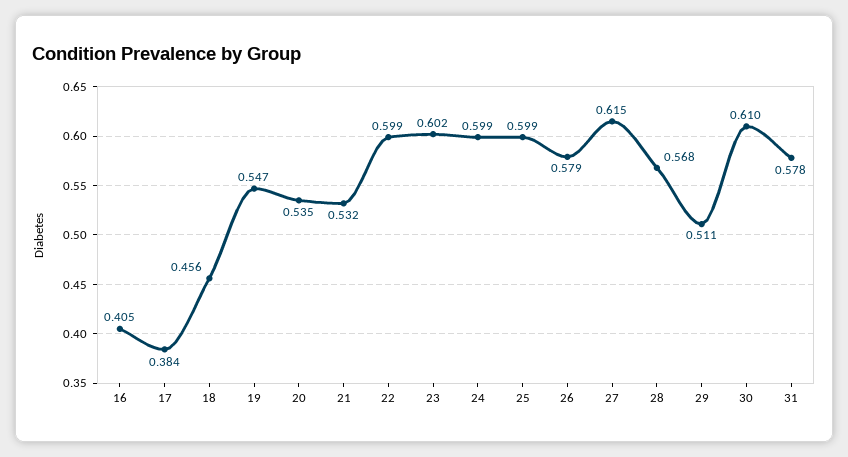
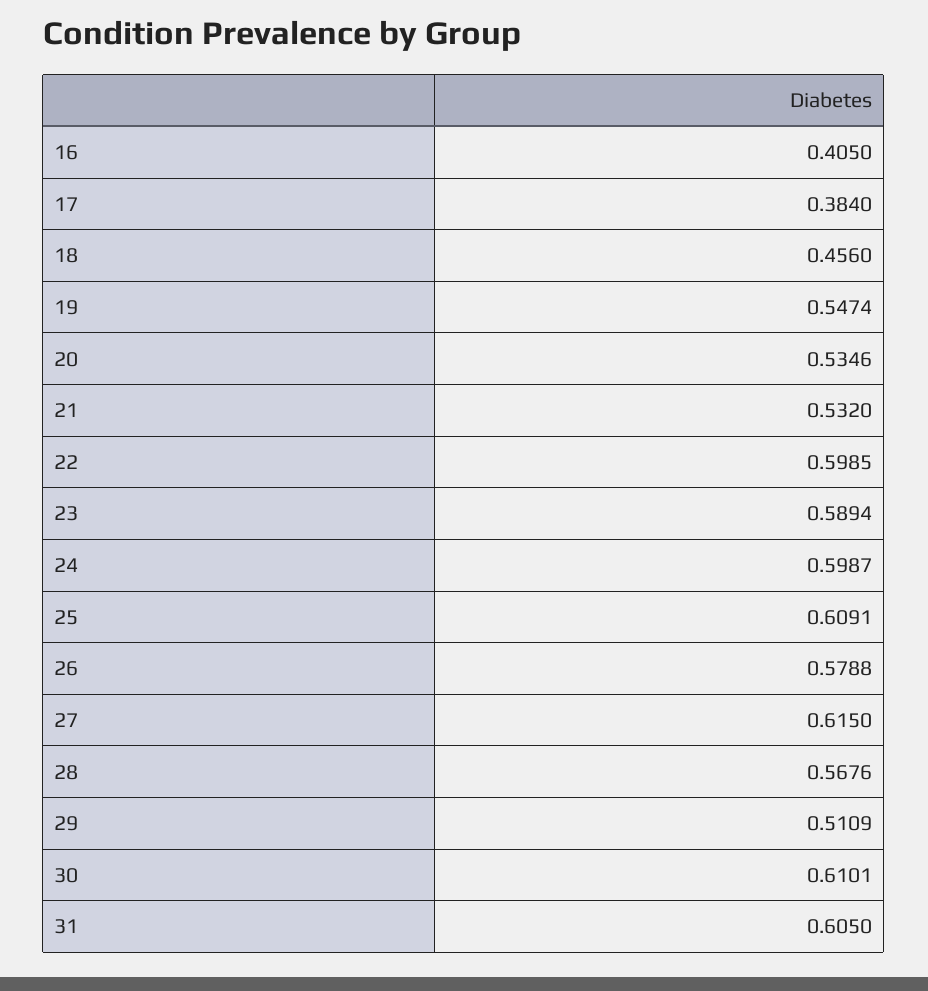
23: 0.602 -> 0.5894
25: 0.599 -> 0.6091
31: 0.578 -> 0.605

